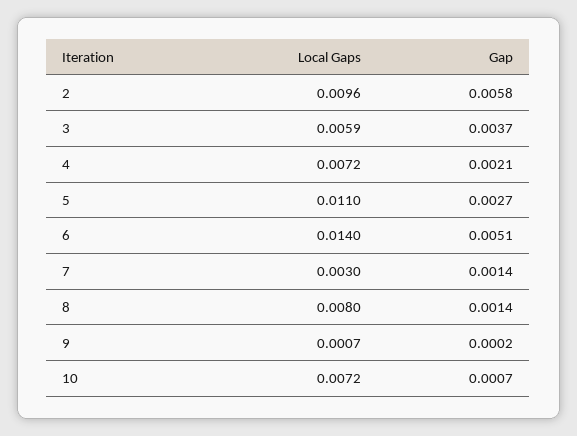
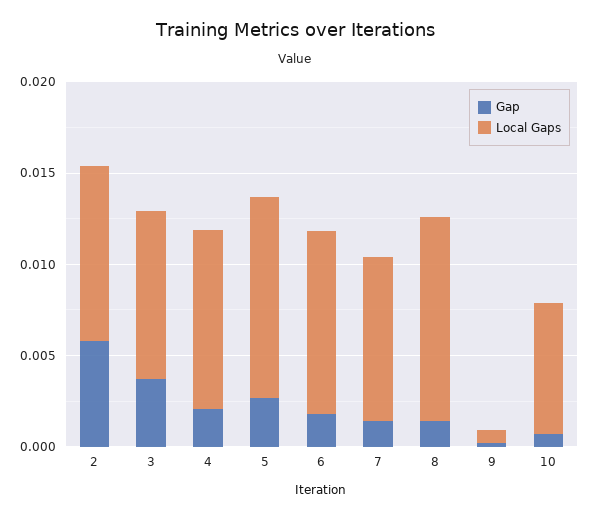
Local Gaps, 3: 0.0059 -> 0.009
Local Gaps, 4: 0.0072 -> 0.01
Local Gaps, 6: 0.014 -> 0.01
Gap, 6: 0.0051 -> 0.002
Local Gaps, 7: 0.003 -> 0.009
Local Gaps, 8: 0.008 -> 0.011

